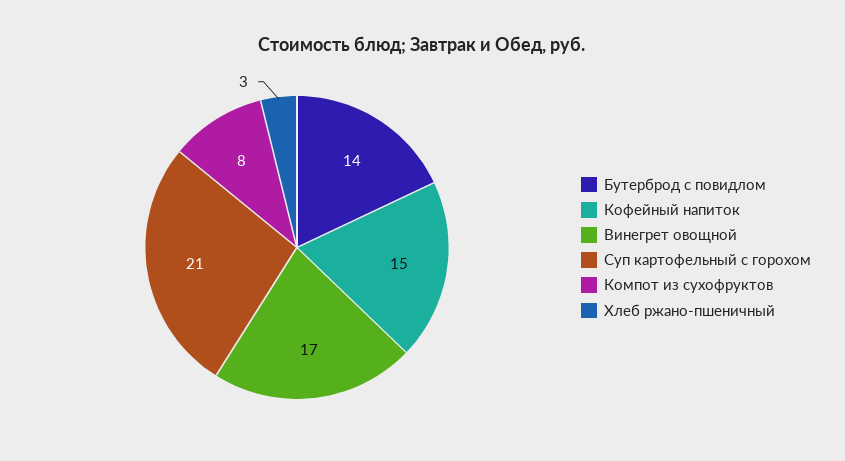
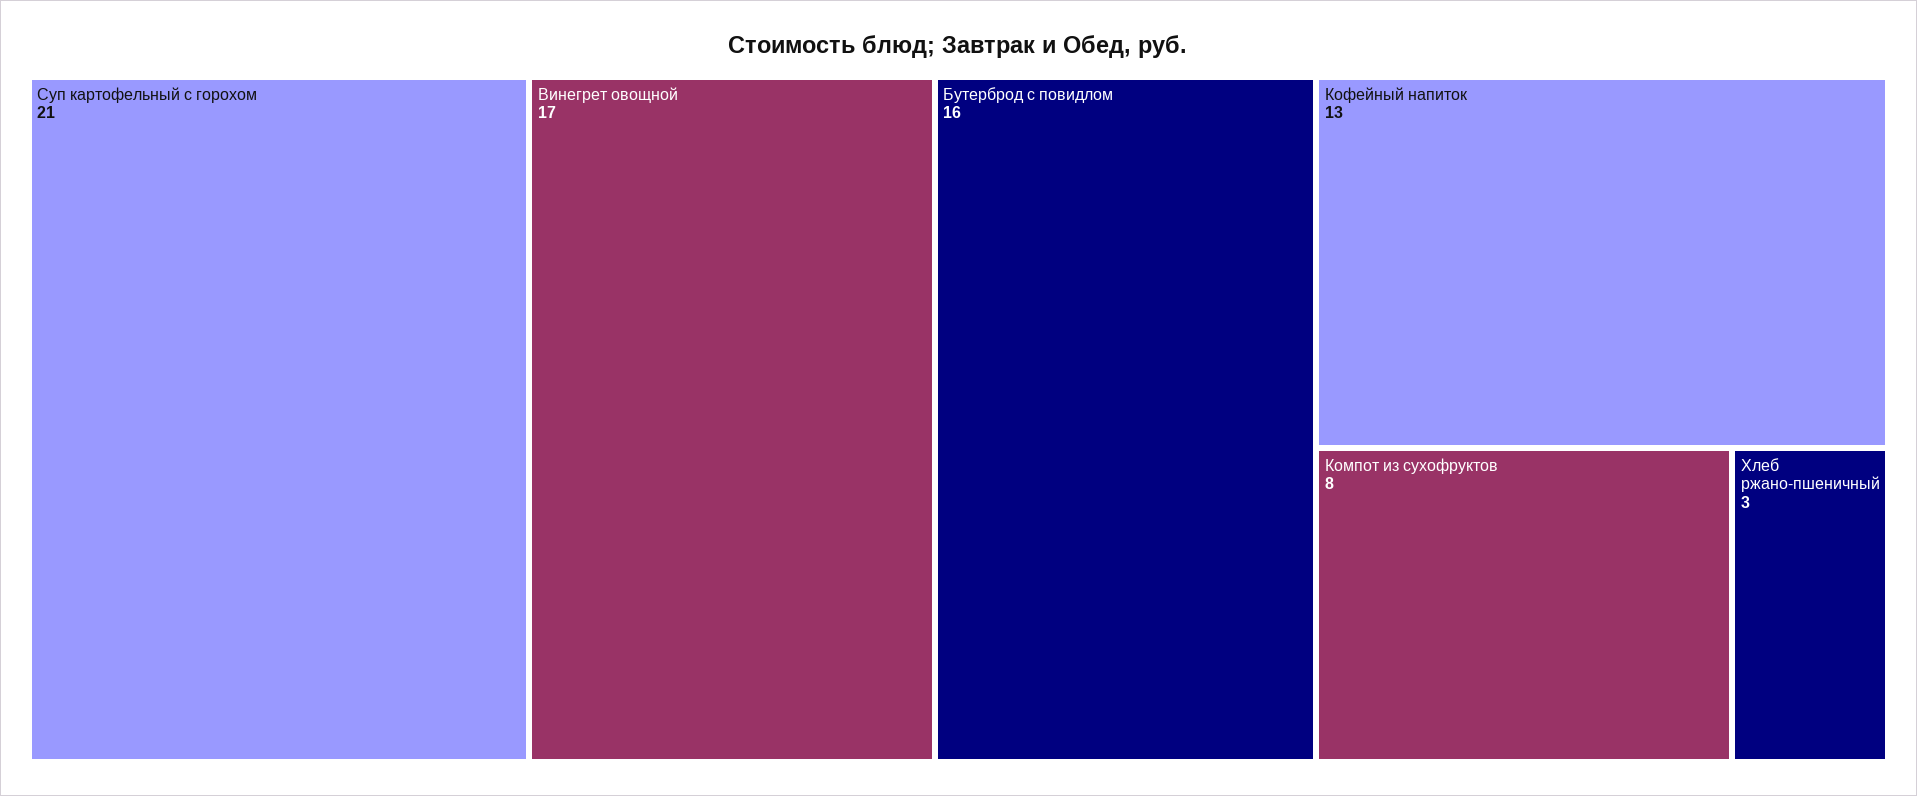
Бутерброд с повидлом: 14 -> 16
Кофейный напиток: 15 -> 13

